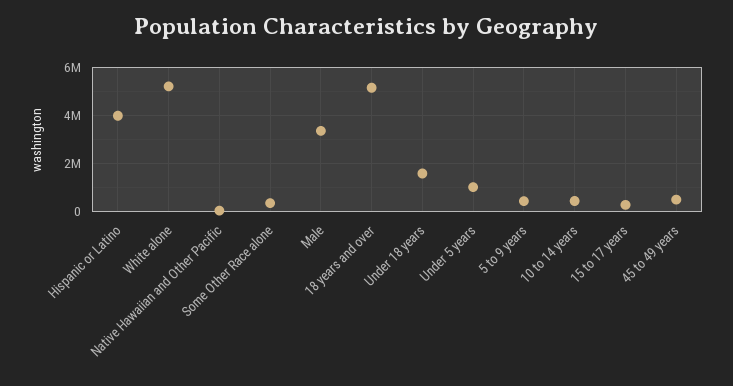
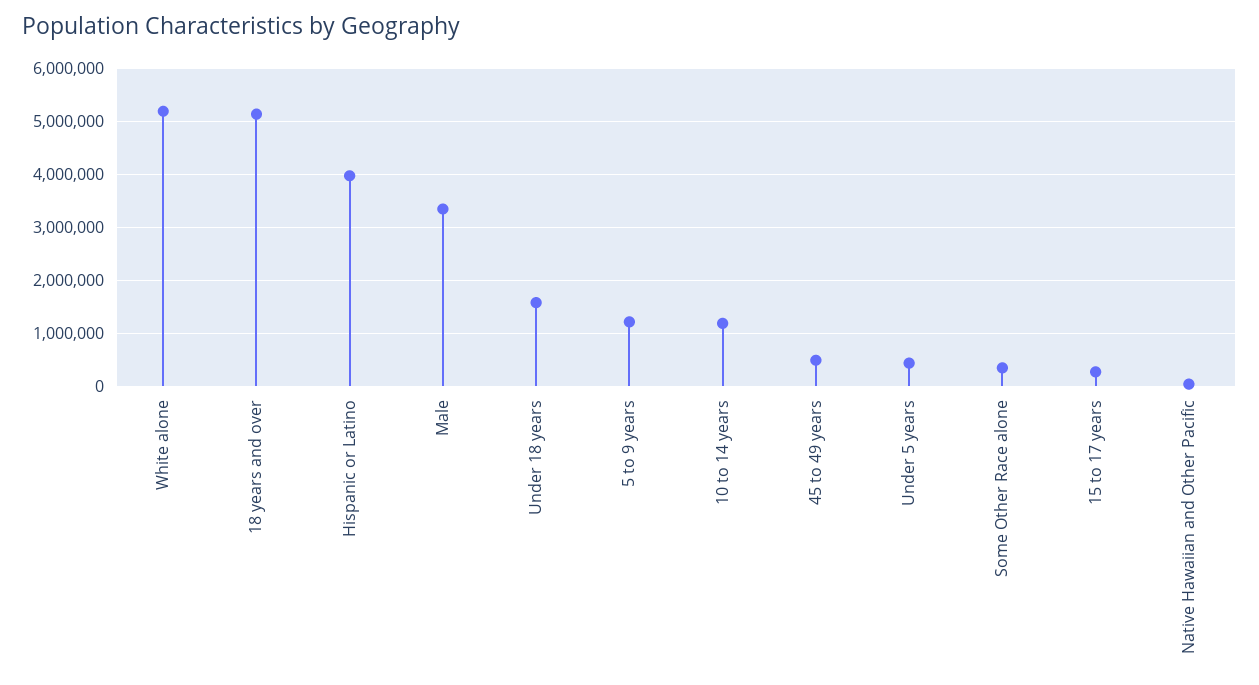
Under 5 years: 1000000 -> 400000
5 to 9 years: 500000 -> 1200000
10 to 14 years: 500000 -> 1200000

